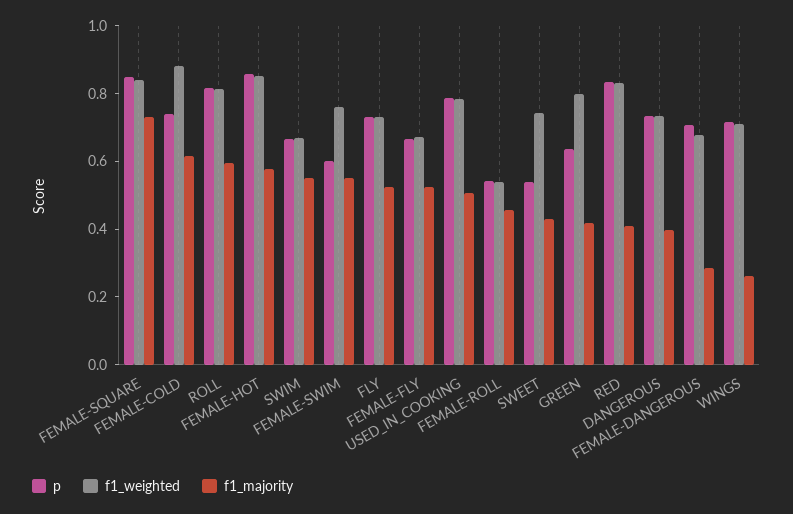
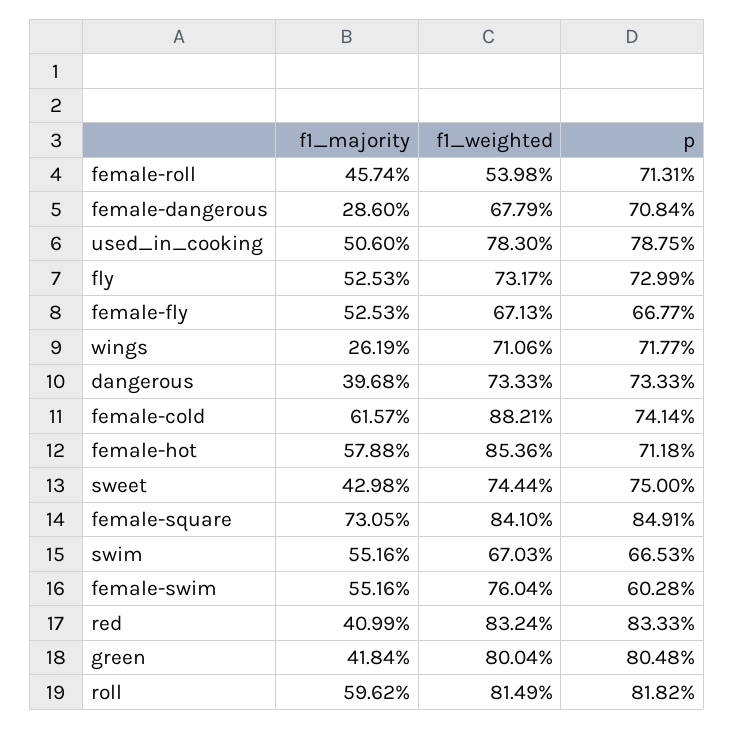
p, FEMALE-HOT: 0.85 -> 0.7118
p, FEMALE-ROLL: 0.55 -> 0.7131
p, SWEET: 0.55 -> 0.75
p, GREEN: 0.65 -> 0.8048

